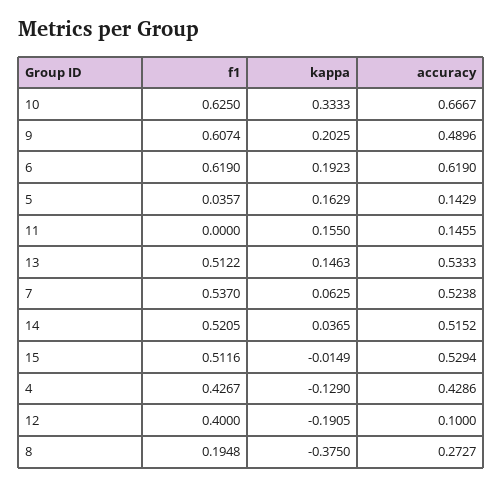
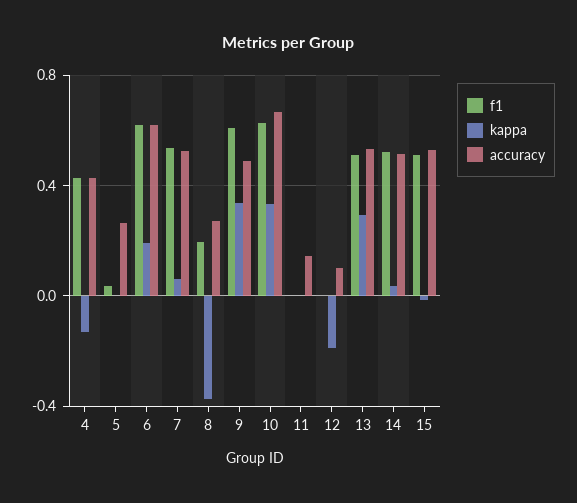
kappa, 9: 0.2025 -> 0.35
kappa, 5: 0.1629 -> 0
accuracy, 5: 0.1429 -> 0.25
kappa, 11: 0.155 -> 0
kappa, 13: 0.1463 -> 0.3
f1, 12: 0.4 -> 0

